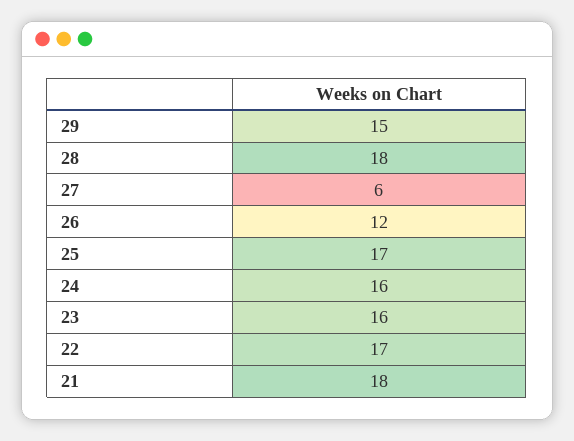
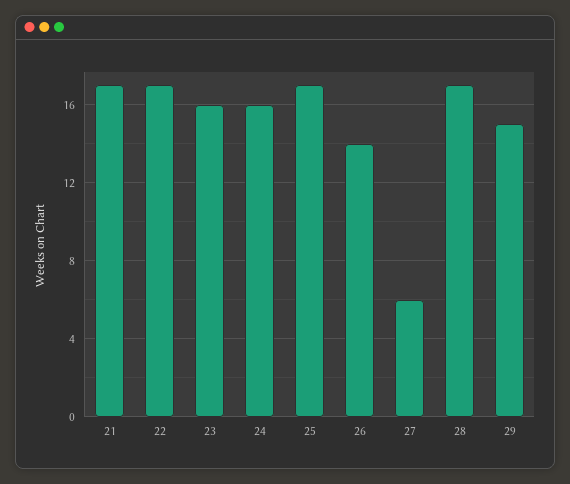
28: 18 -> 17
26: 12 -> 14
21: 18 -> 17

